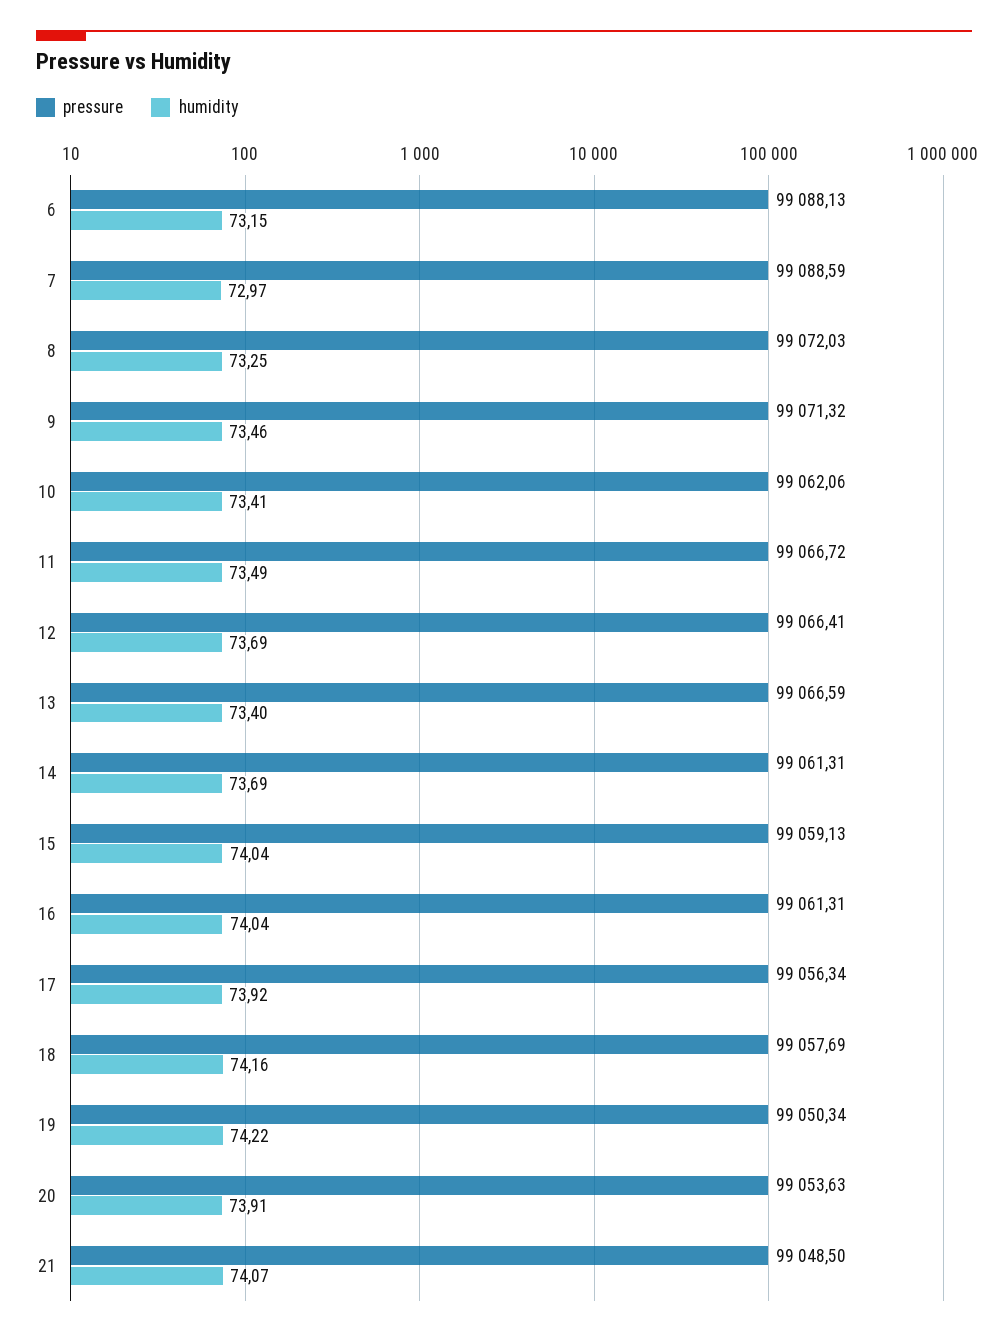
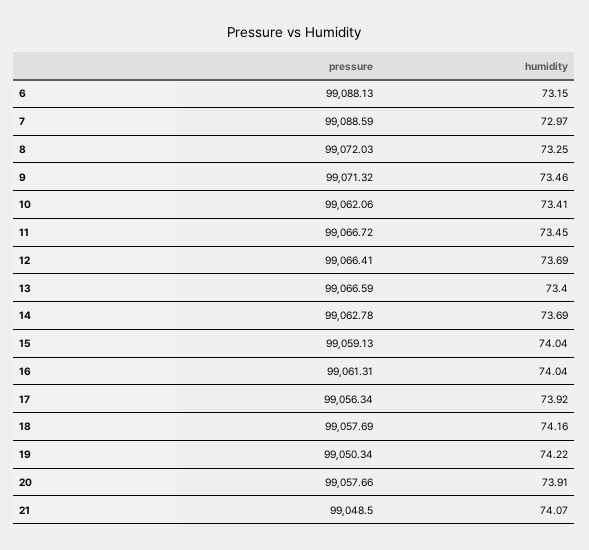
humidity, 11: 73.49 -> 73.45
pressure, 14: 99061.31 -> 99062.78
pressure, 20: 99053.63 -> 99057.66

